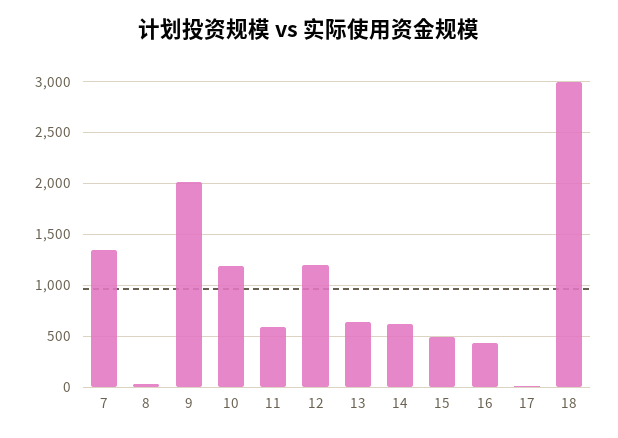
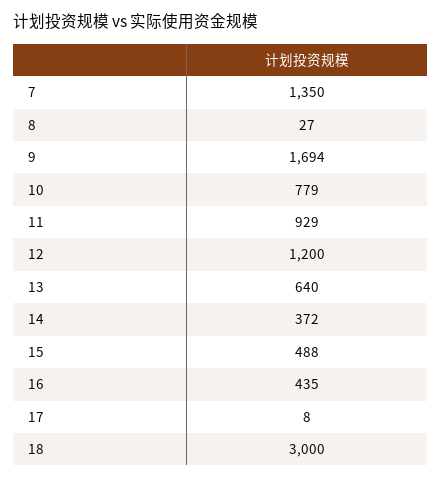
9: 2000 -> 1694
10: 1200 -> 779
11: 600 -> 929
14: 600 -> 372

